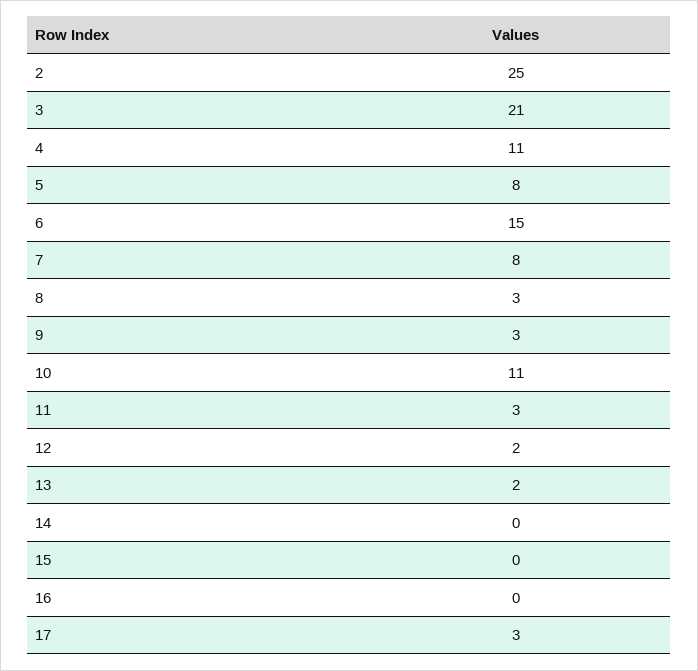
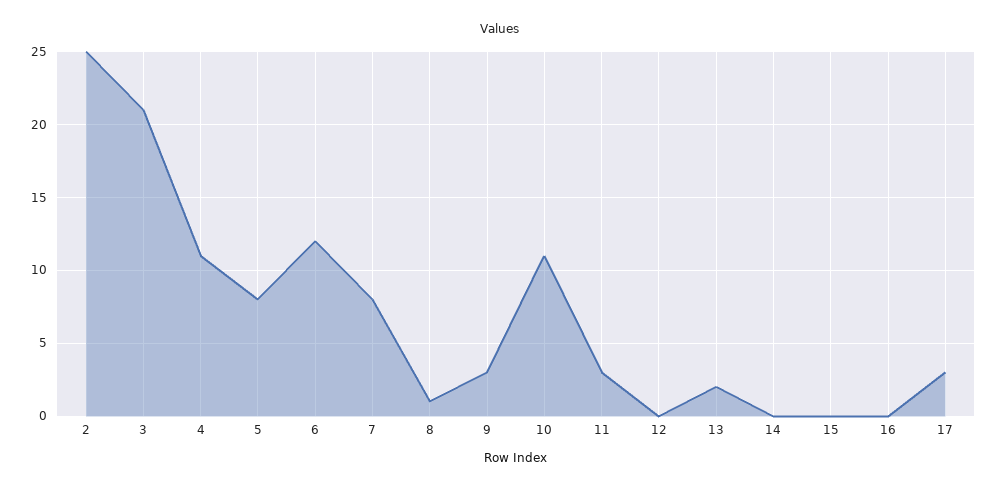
6: 15 -> 12
8: 3 -> 1
12: 2 -> 0

